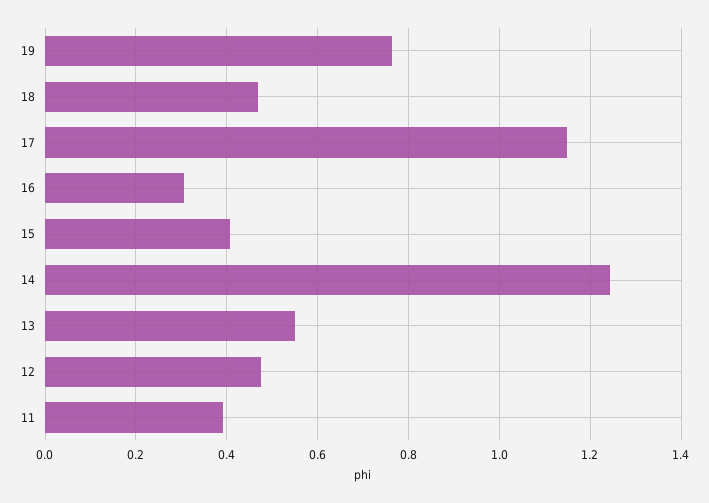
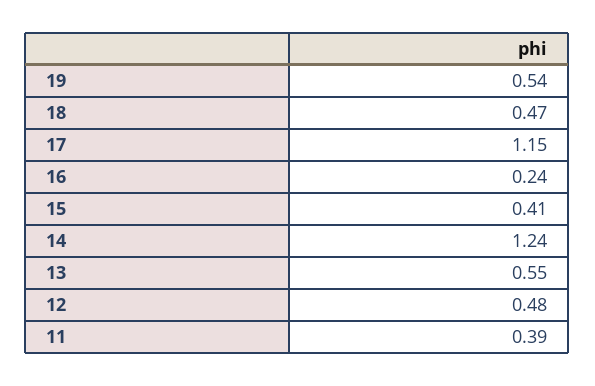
19: 0.76 -> 0.54
16: 0.3 -> 0.24

